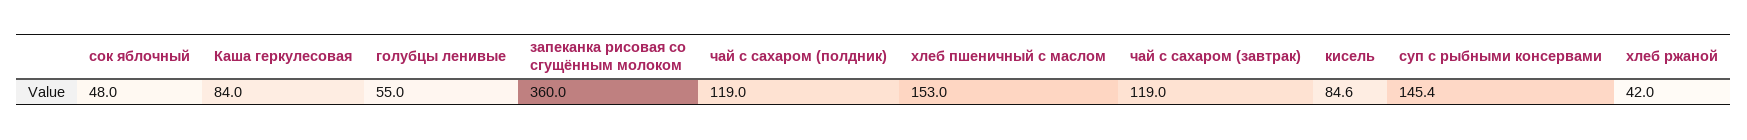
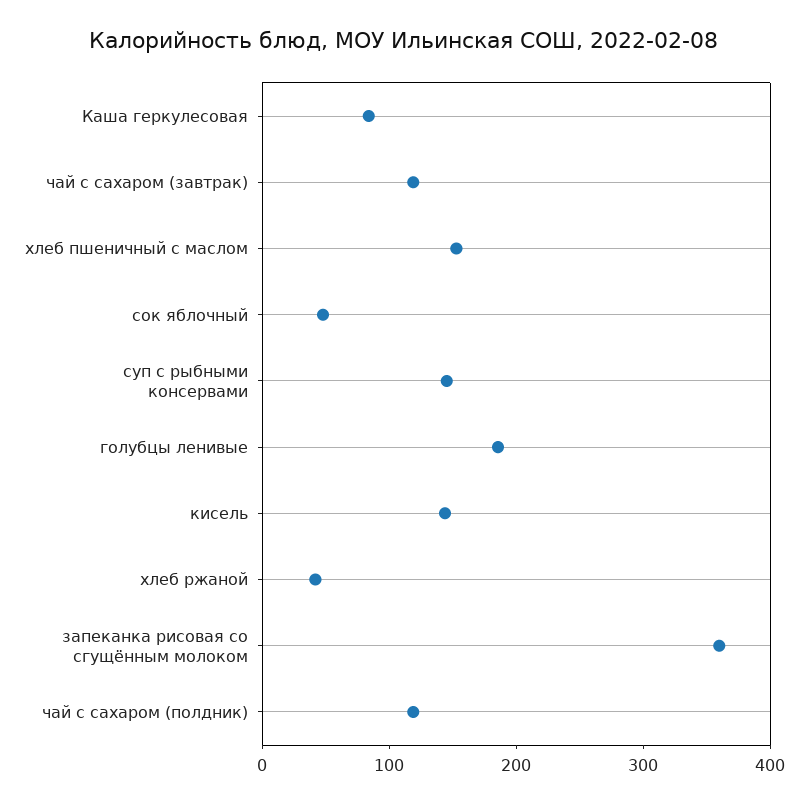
голубцы ленивые: 55 -> 180
кисель: 84.6 -> 140

